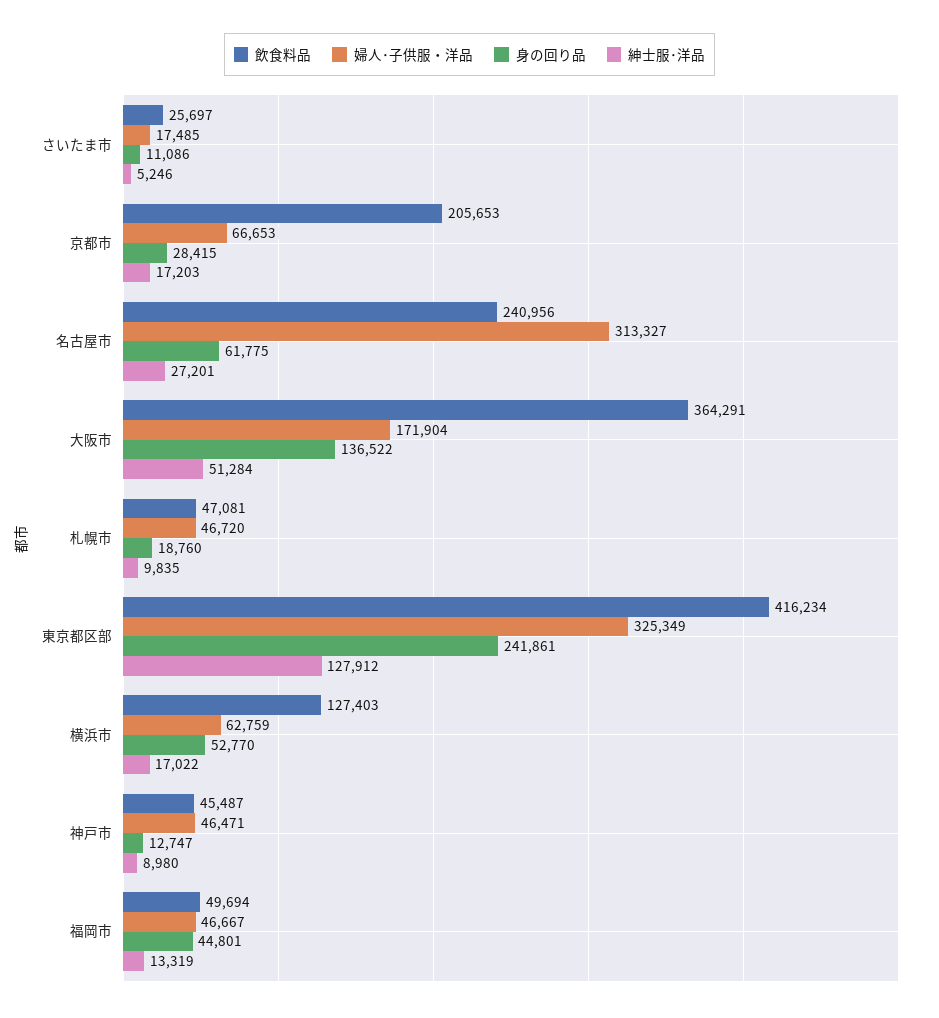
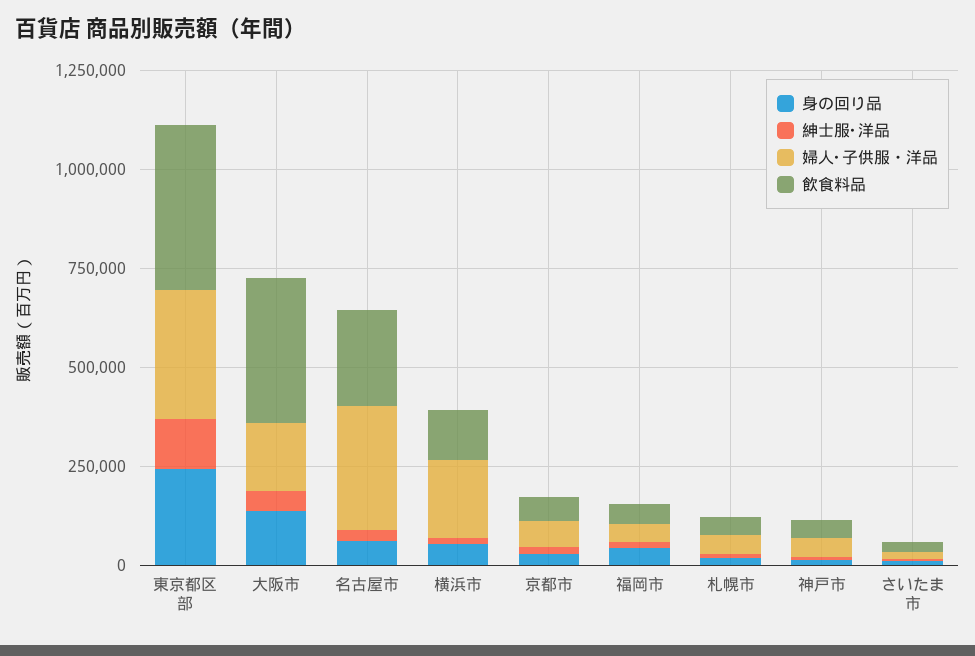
飲食料品, 京都市: 205653 -> 50000
婦人･子供服・洋品, 横浜市: 62759 -> 200000

